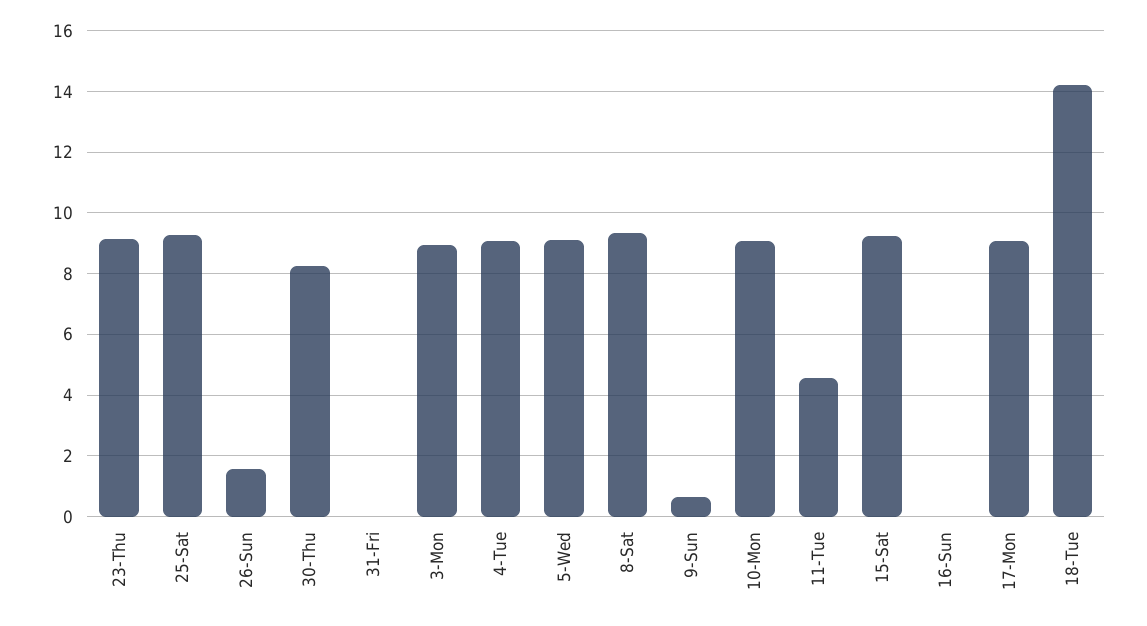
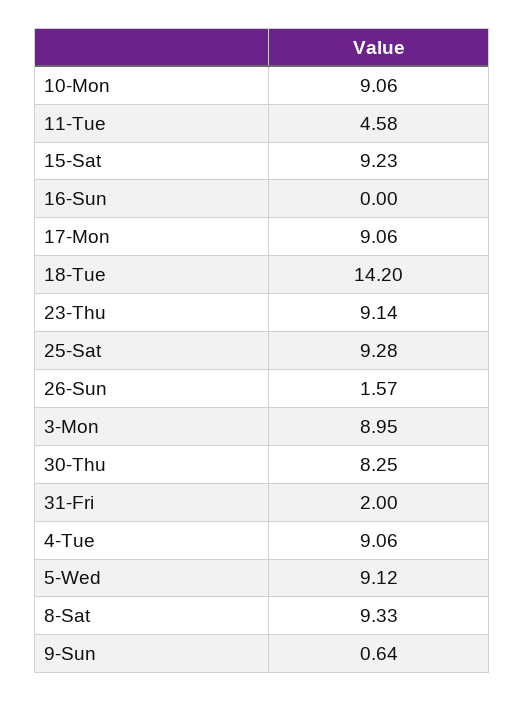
31-Fri: 0 -> 2

